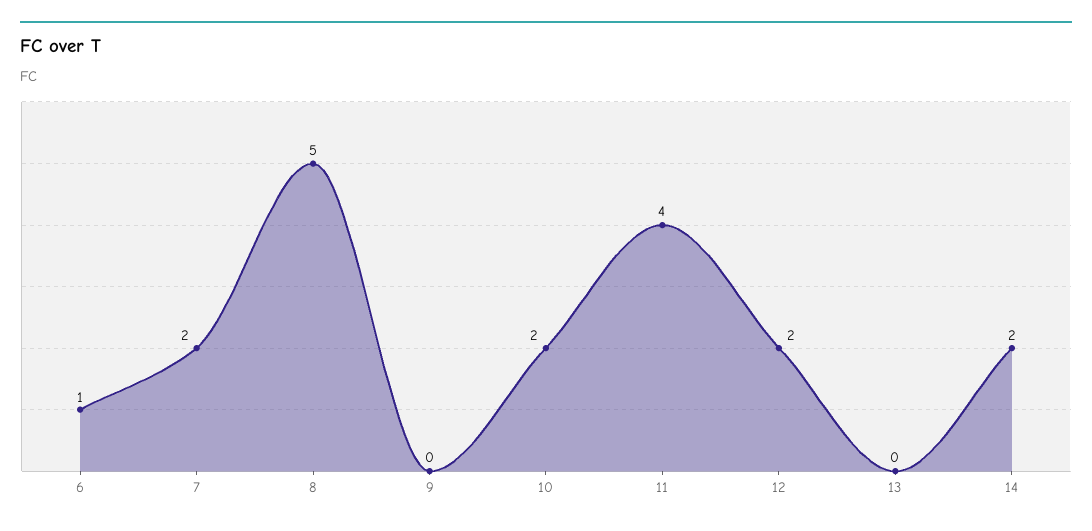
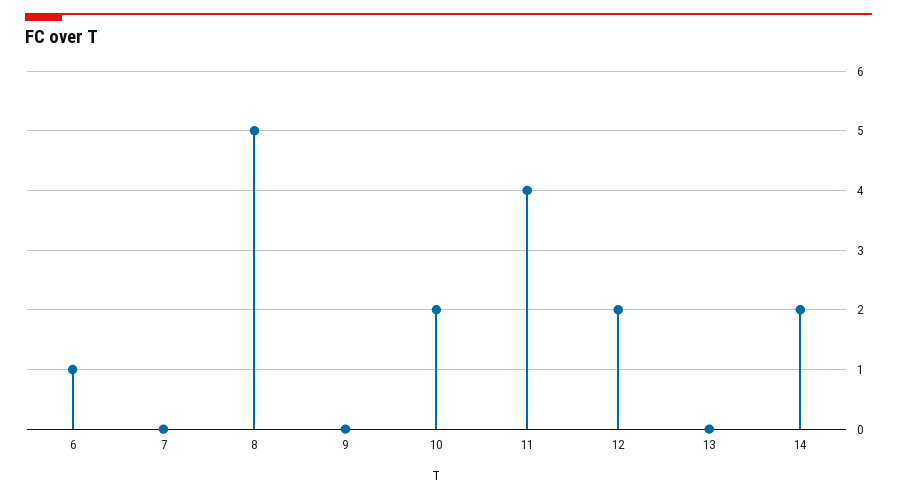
7: 2 -> 0

